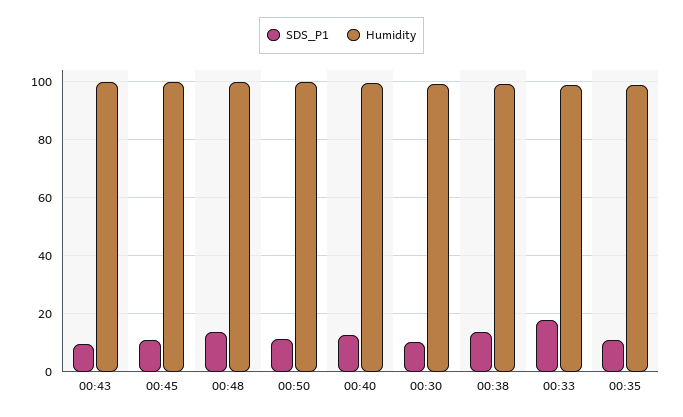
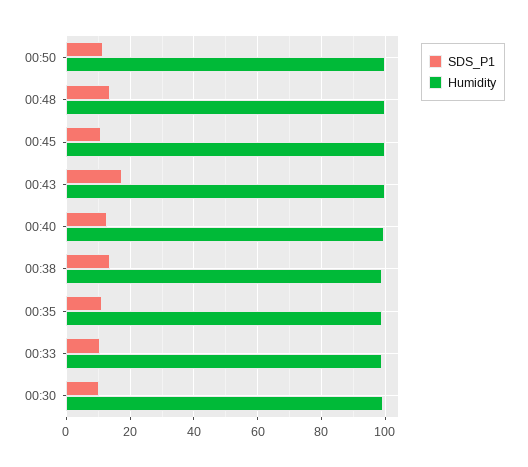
SDS_P1, 00:43: 10 -> 18
SDS_P1, 00:33: 17.5 -> 10

